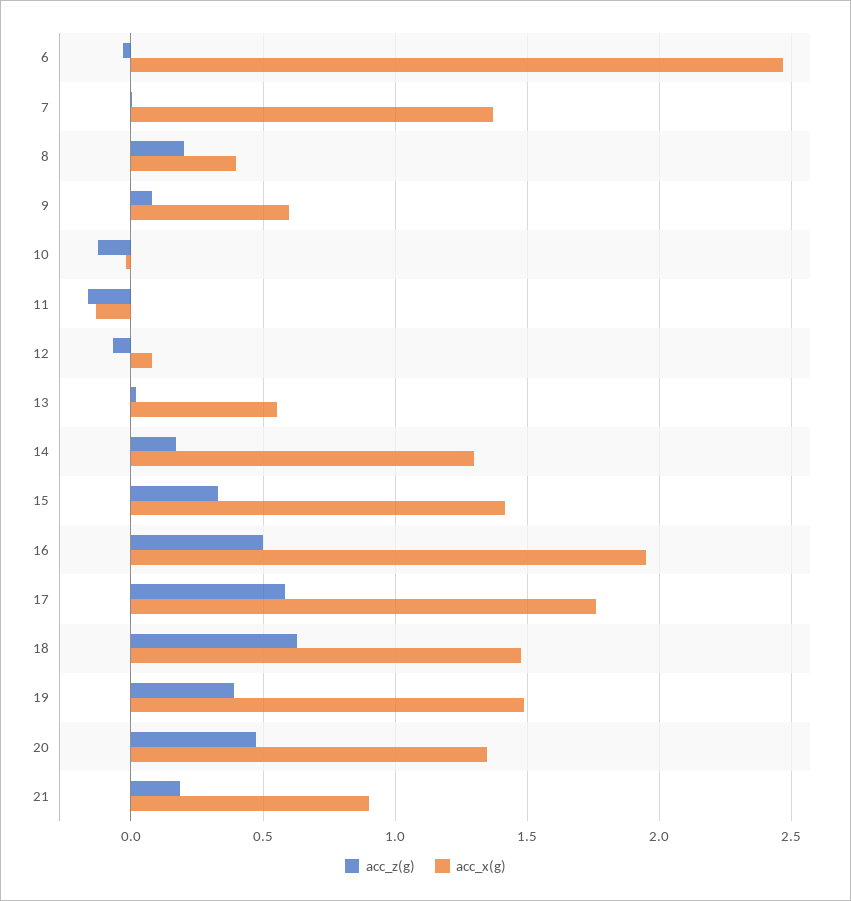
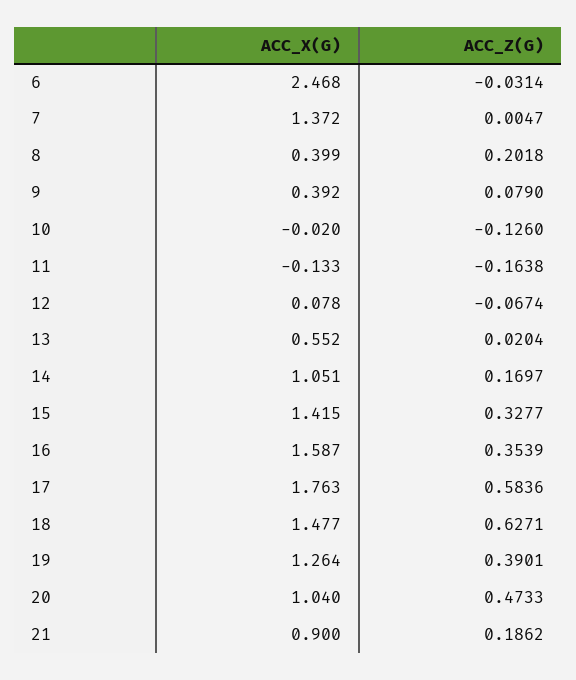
acc_x(g), 9: 0.6 -> 0.392
acc_x(g), 14: 1.3 -> 1.051
acc_z(g), 16: 0.5 -> 0.3539
acc_x(g), 16: 1.95 -> 1.587
acc_x(g), 19: 1.5 -> 1.264
acc_x(g), 20: 1.35 -> 1.04

